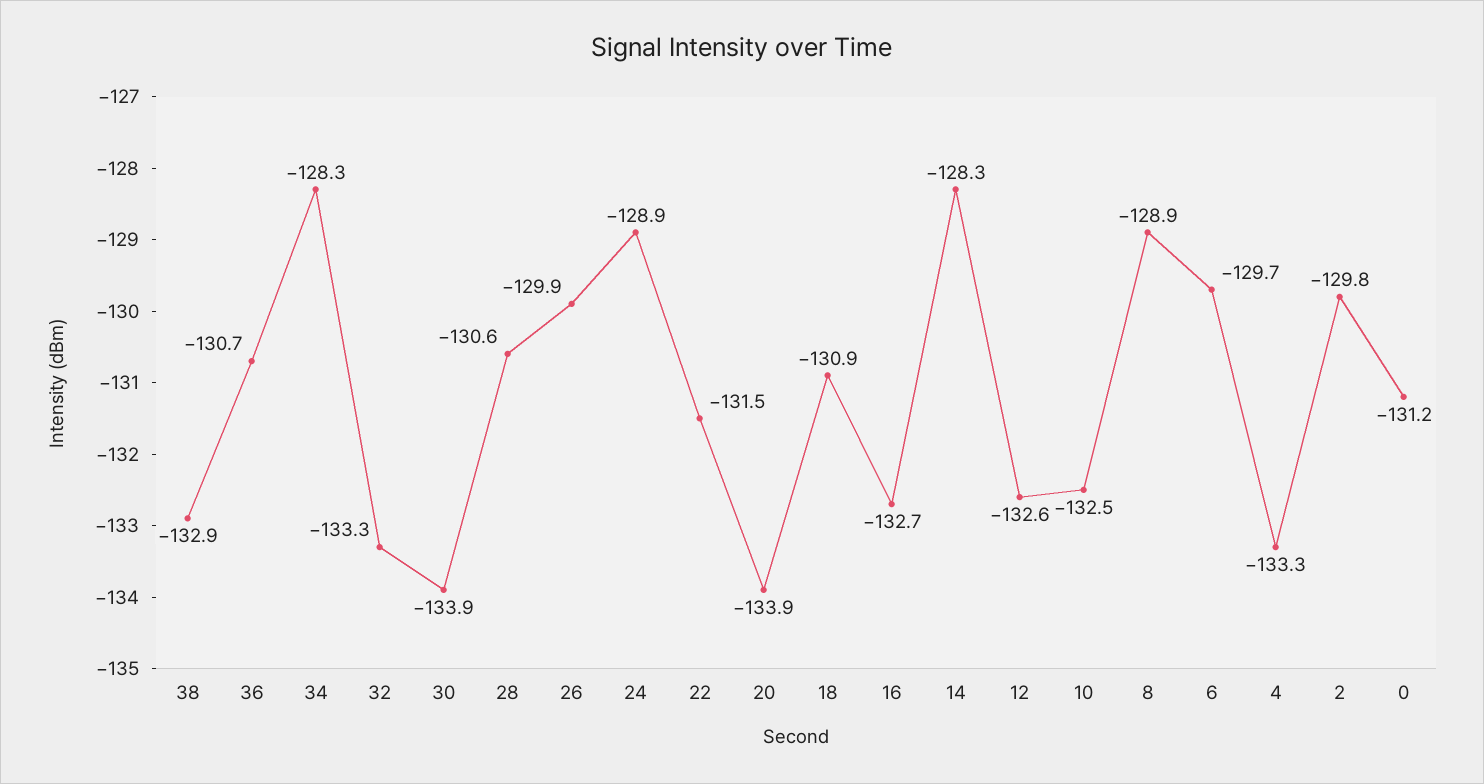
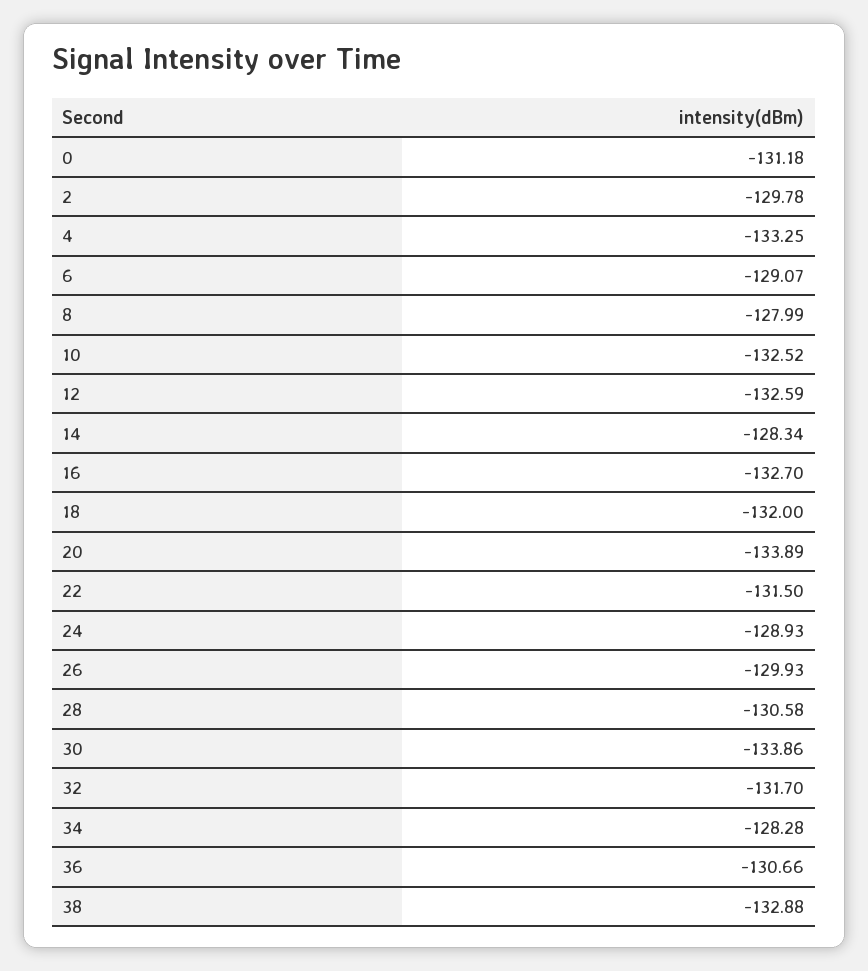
32: -133.3 -> -131.7
18: -130.9 -> -132
8: -128.9 -> -127.99
6: -129.7 -> -129.07

